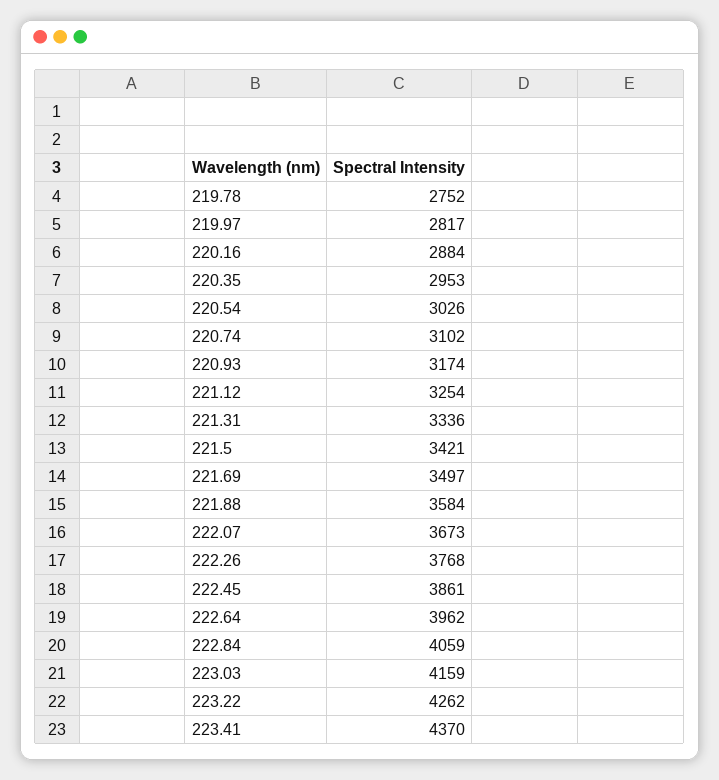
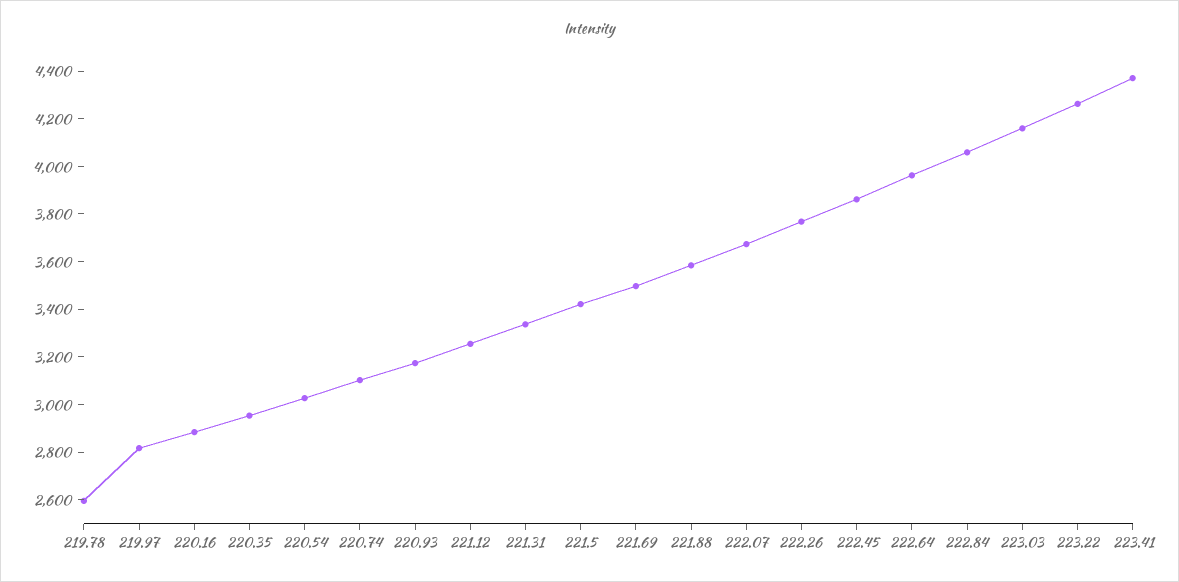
219.78: 2752 -> 2600

